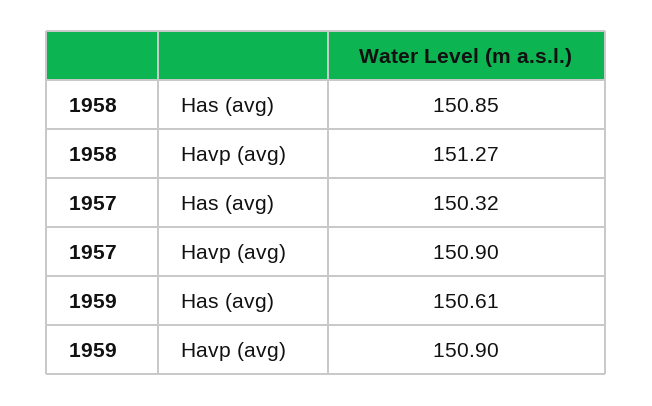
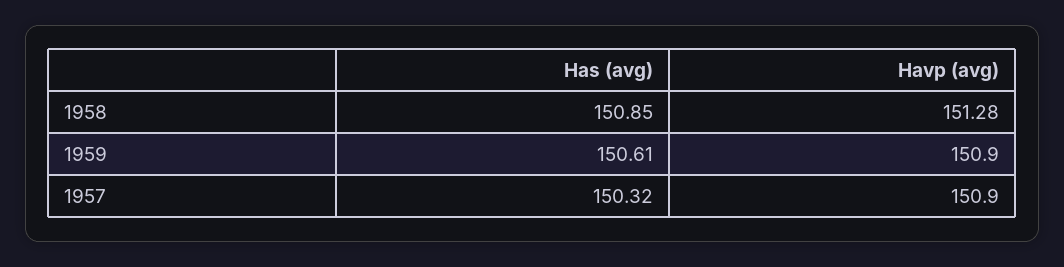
1958, Havp (avg): 151.27 -> 151.28

